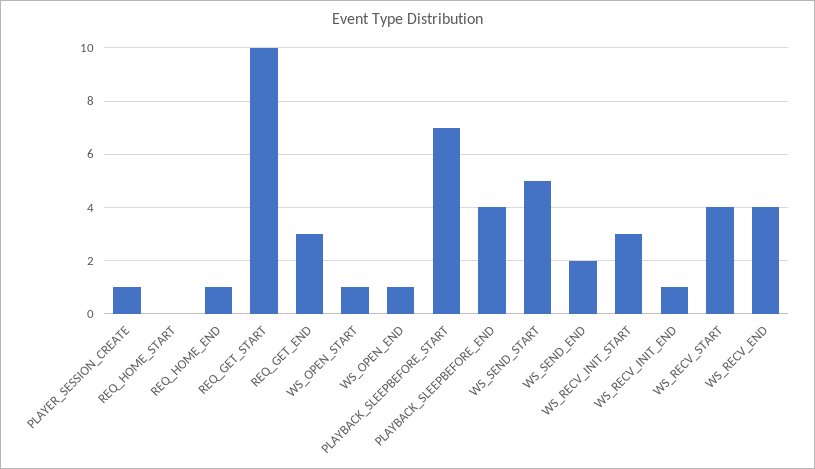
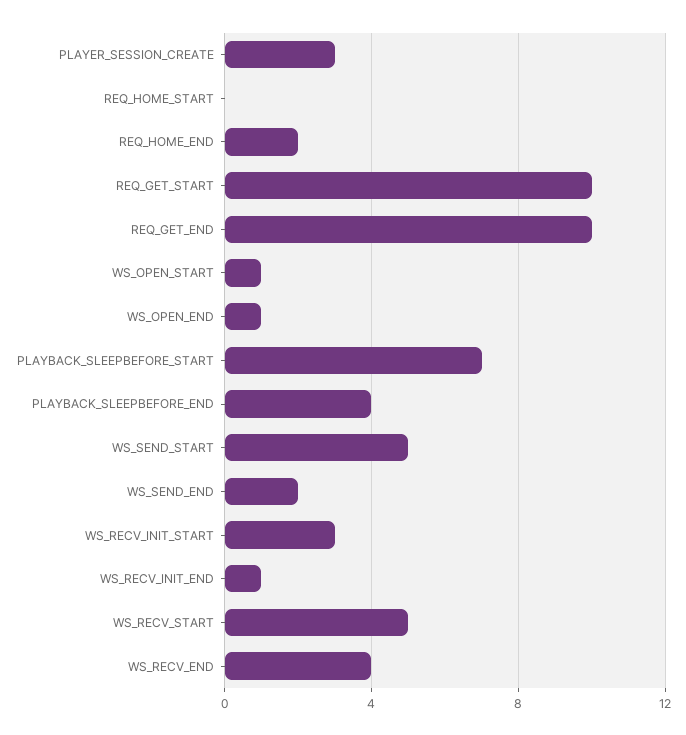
PLAYER_SESSION_CREATE: 1 -> 3
REQ_HOME_END: 1 -> 2
REQ_GET_END: 3 -> 10
WS_RECV_START: 4 -> 5

